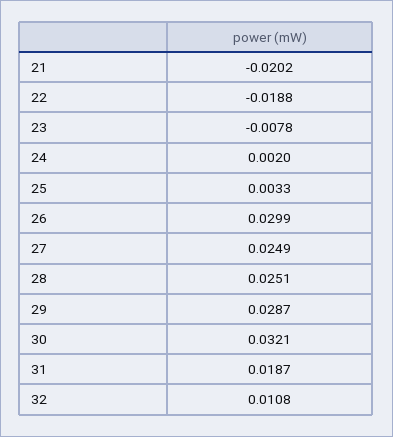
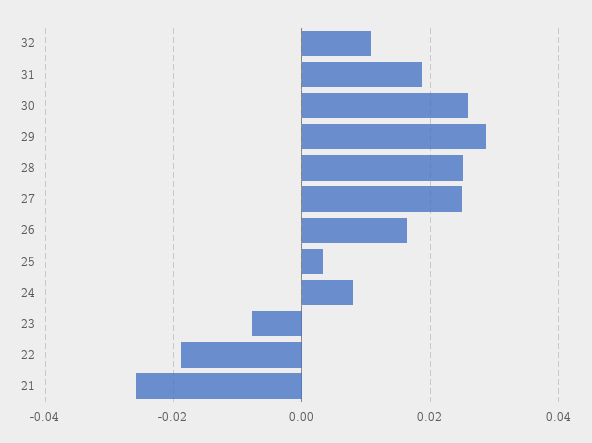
21: -0.0202 -> -0.026
24: 0.002 -> 0.008
26: 0.0299 -> 0.016
30: 0.0321 -> 0.026

